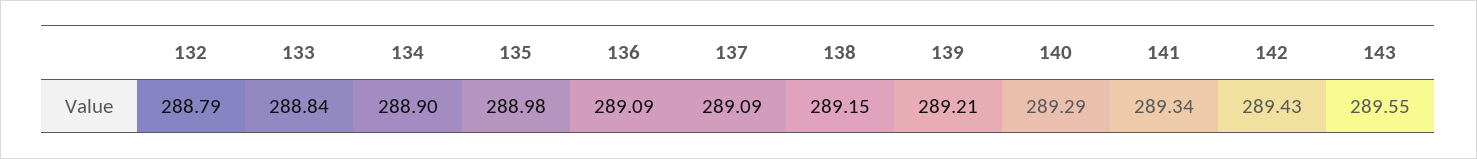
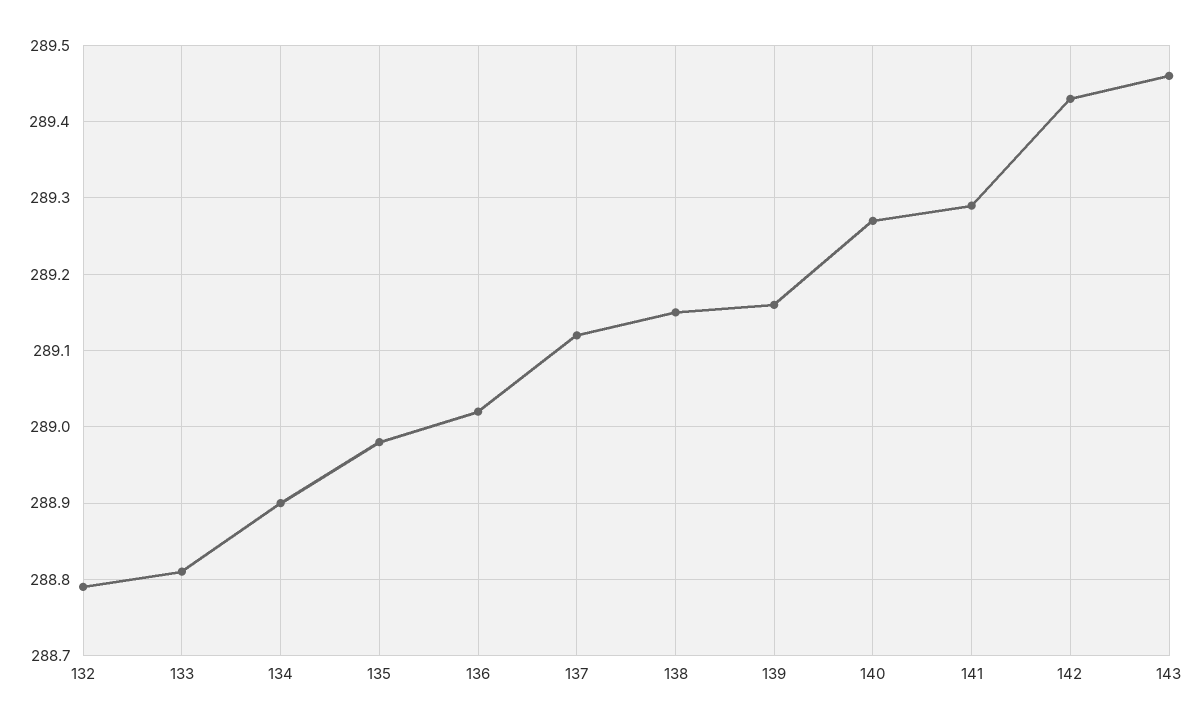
133: 288.84 -> 288.81
136: 289.09 -> 289.02
137: 289.09 -> 289.12
139: 289.21 -> 289.16
140: 289.29 -> 289.27
141: 289.34 -> 289.29
143: 289.55 -> 289.46

